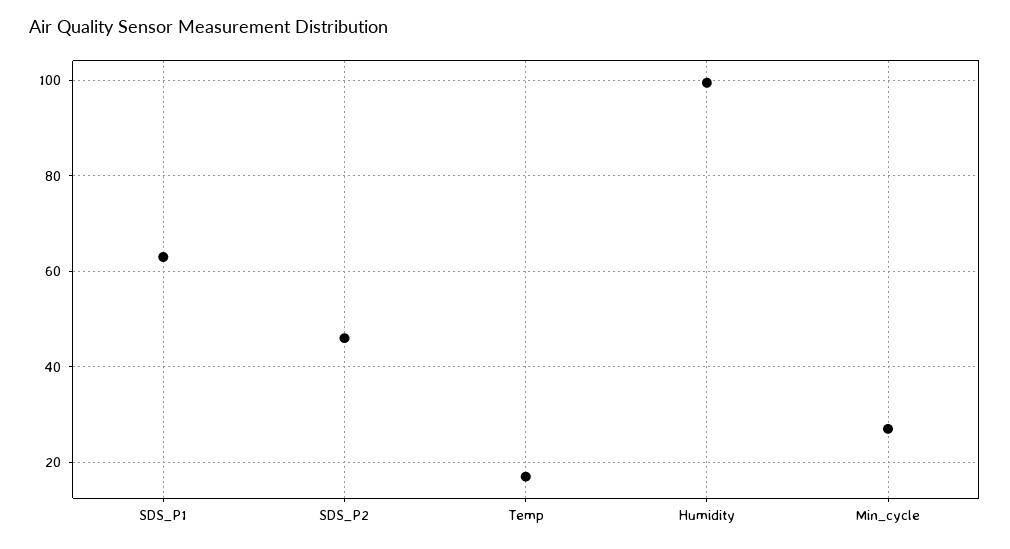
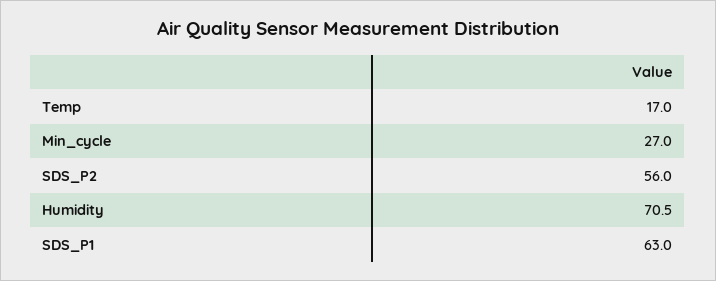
SDS_P2: 46 -> 56
Humidity: 100 -> 70.5

